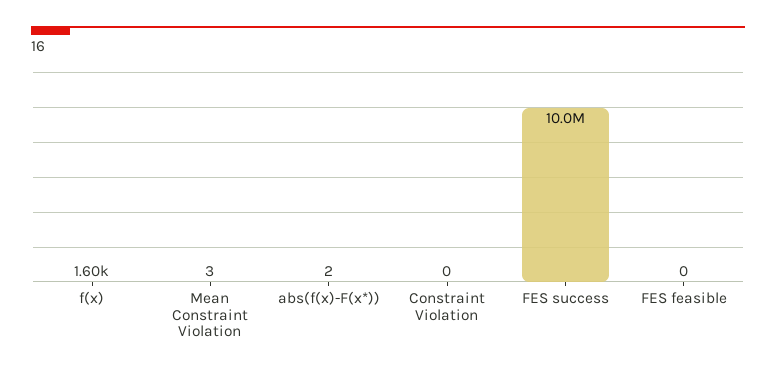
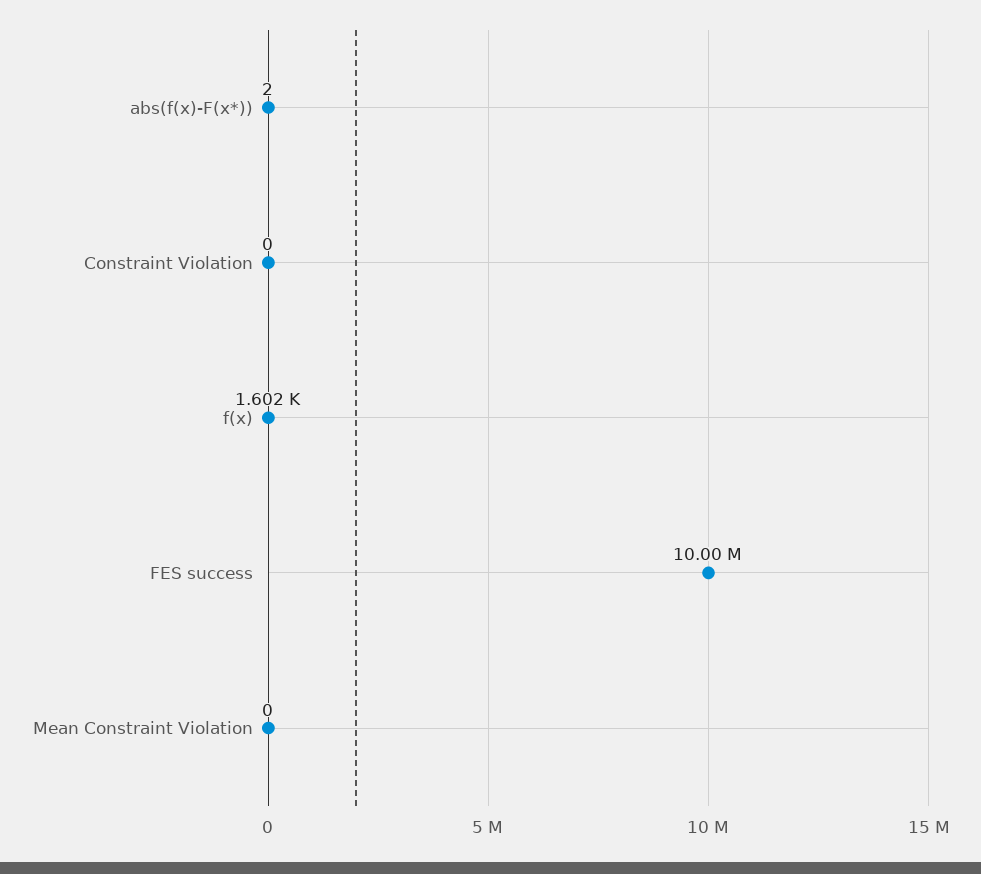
Mean Constraint Violation: 3 -> 0
FES feasible: 0 -> none

